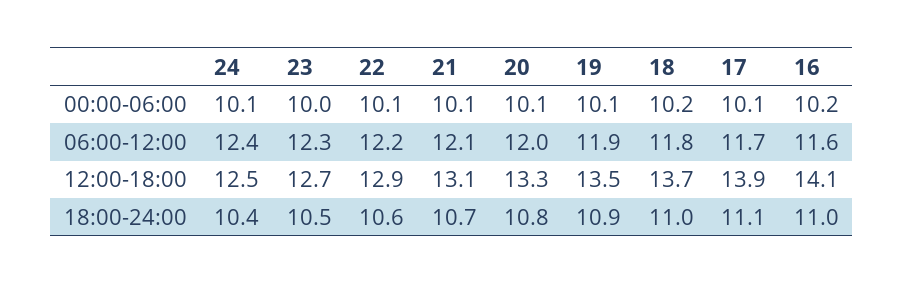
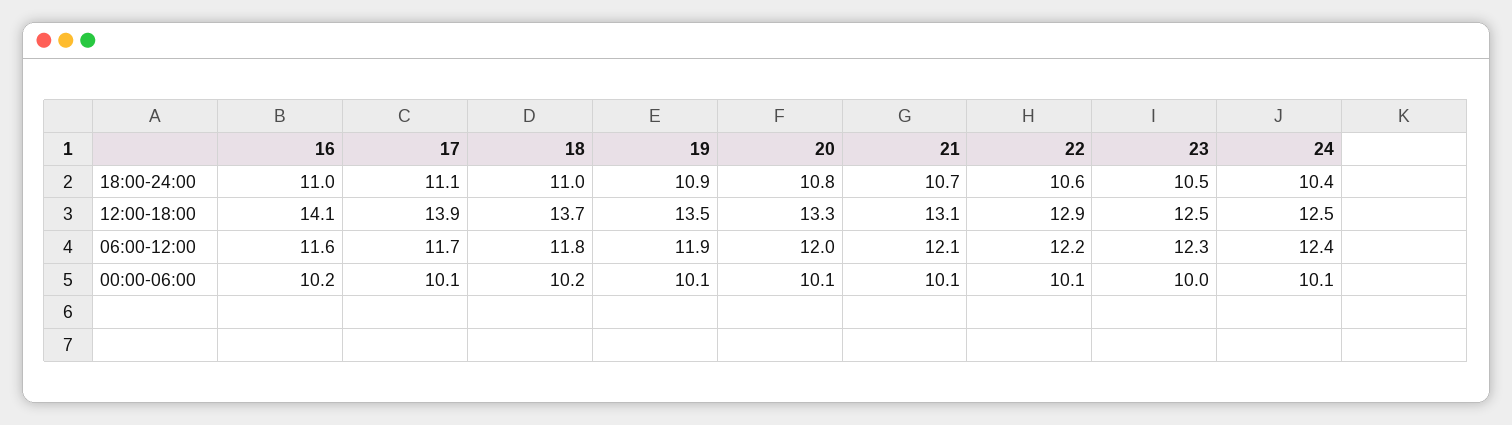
23, 12:00-18:00: 12.7 -> 12.5

